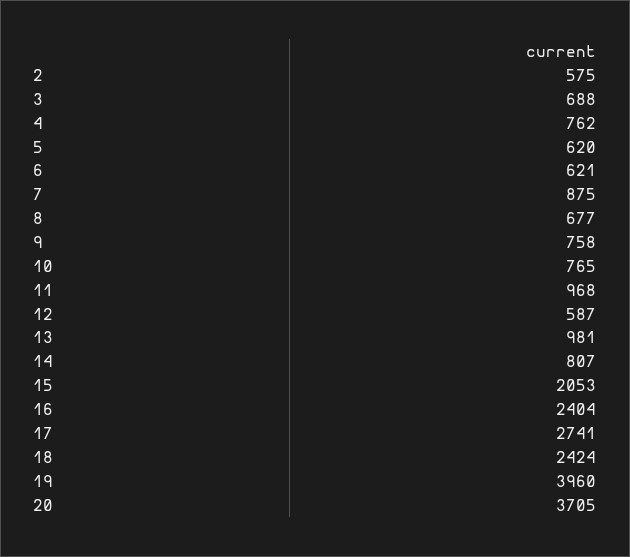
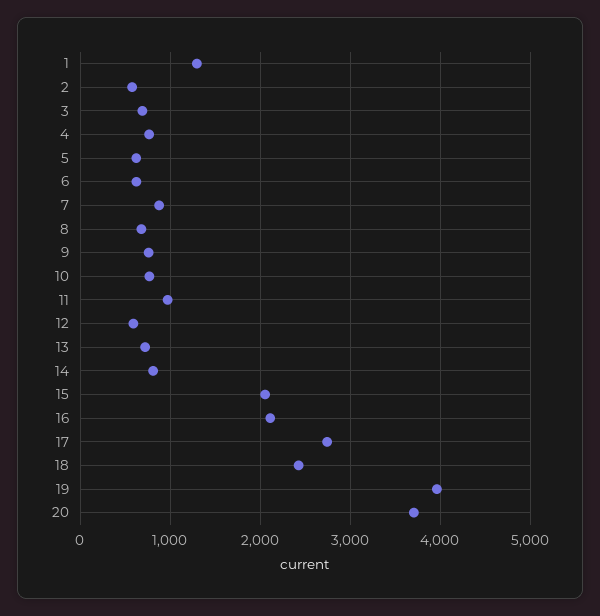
13: 981 -> 700
16: 2404 -> 2100
1: none -> 1300

